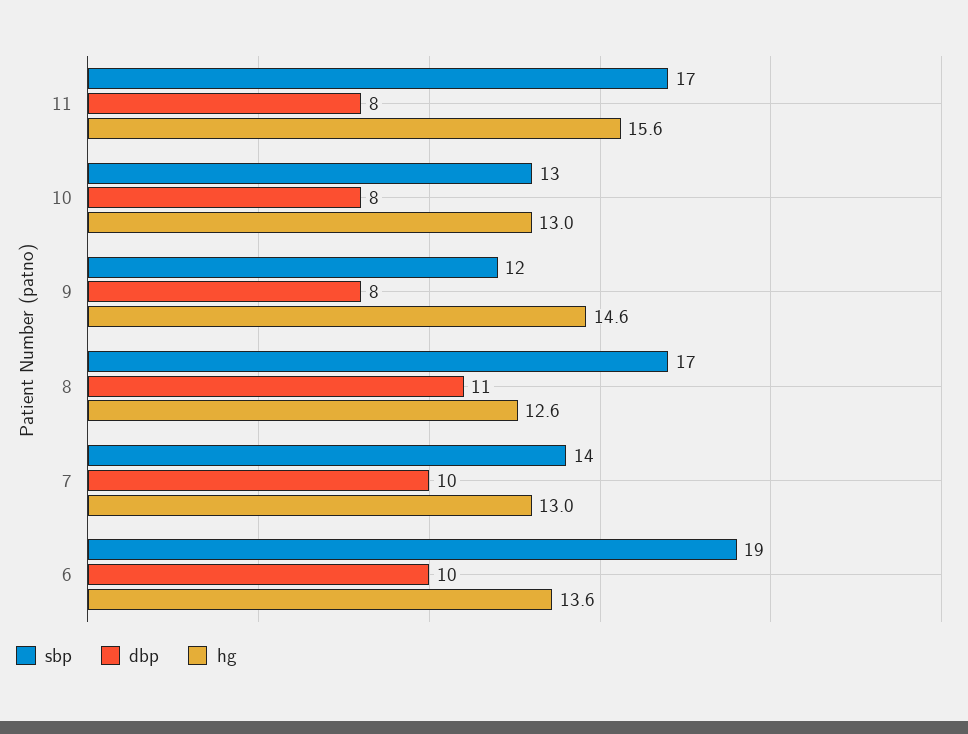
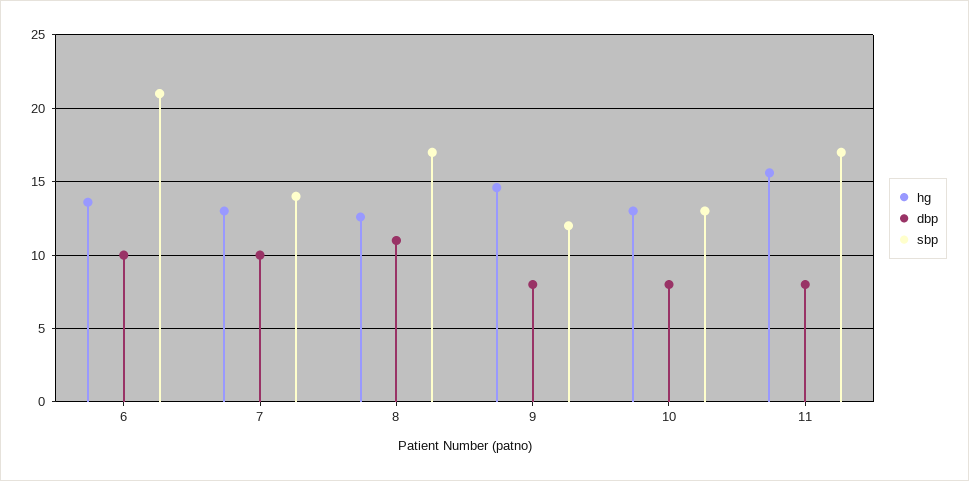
sbp, 6: 19 -> 21

